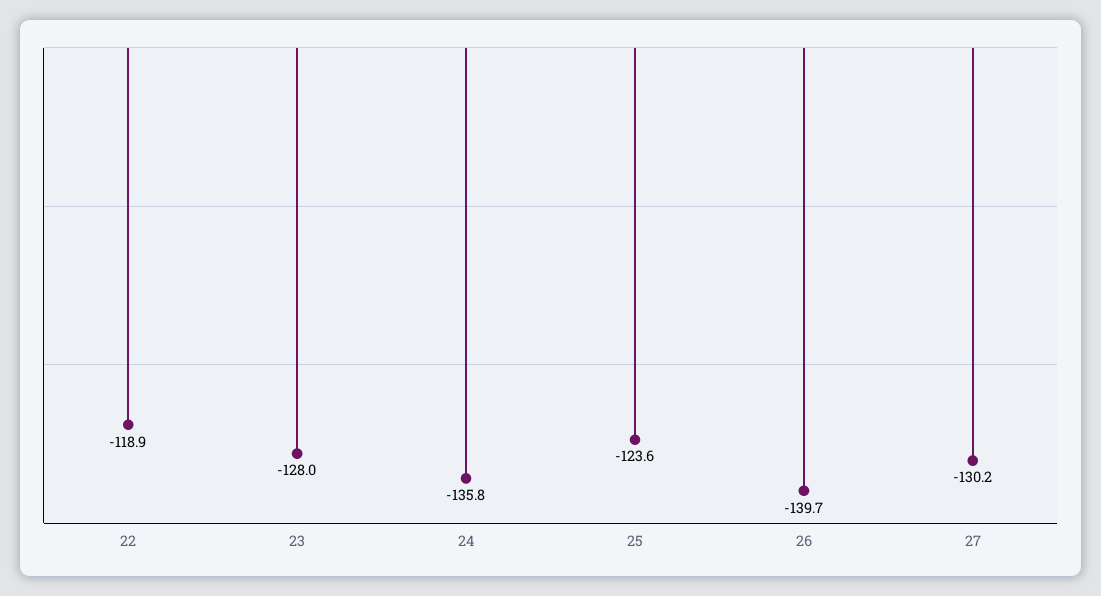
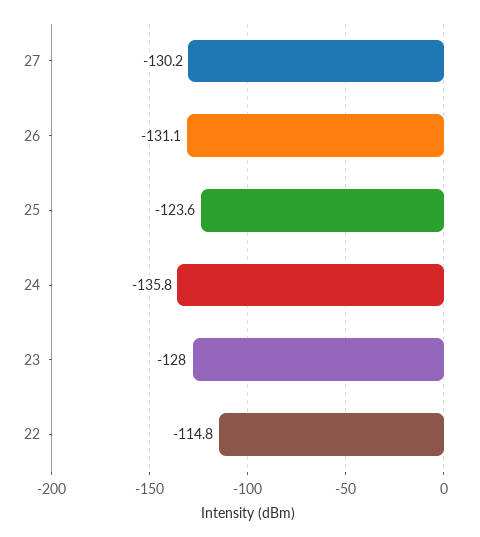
22: -118.9 -> -114.8
26: -139.7 -> -131.1

